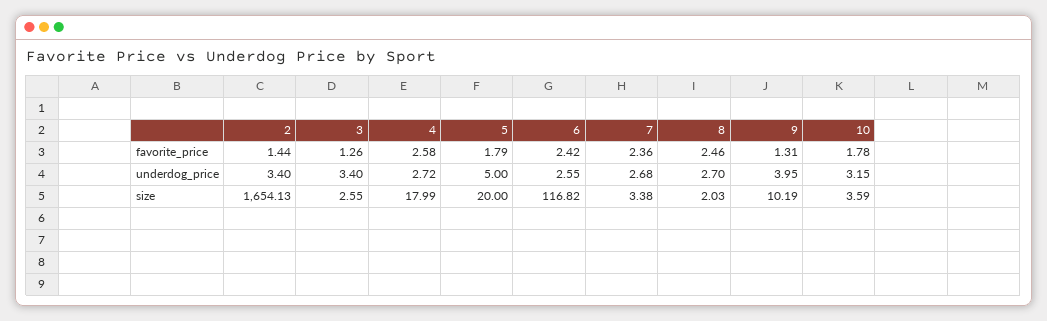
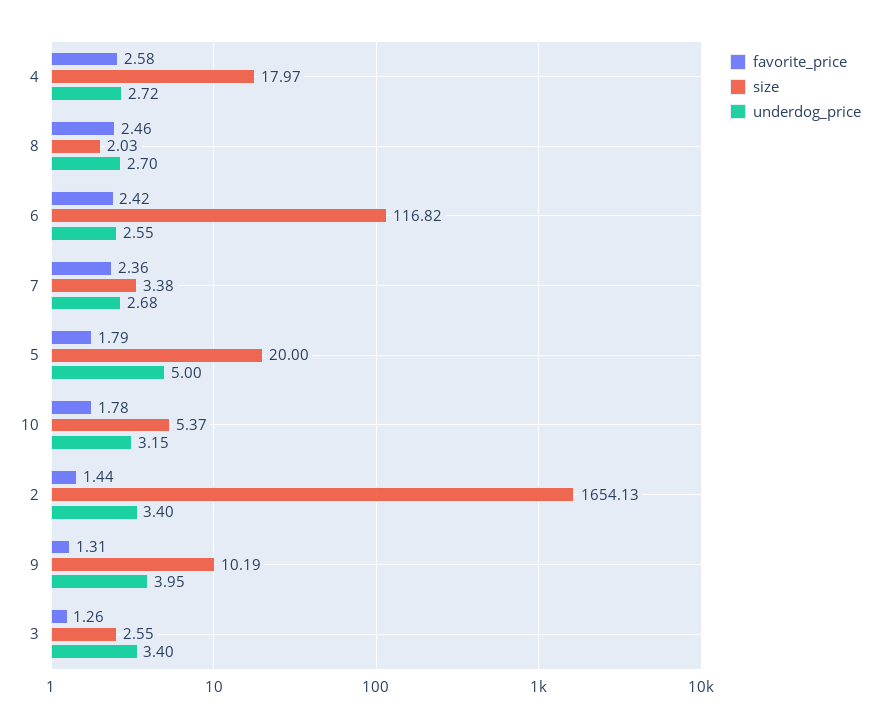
size, 4: 17.99 -> 17.97
size, 10: 3.59 -> 5.37

